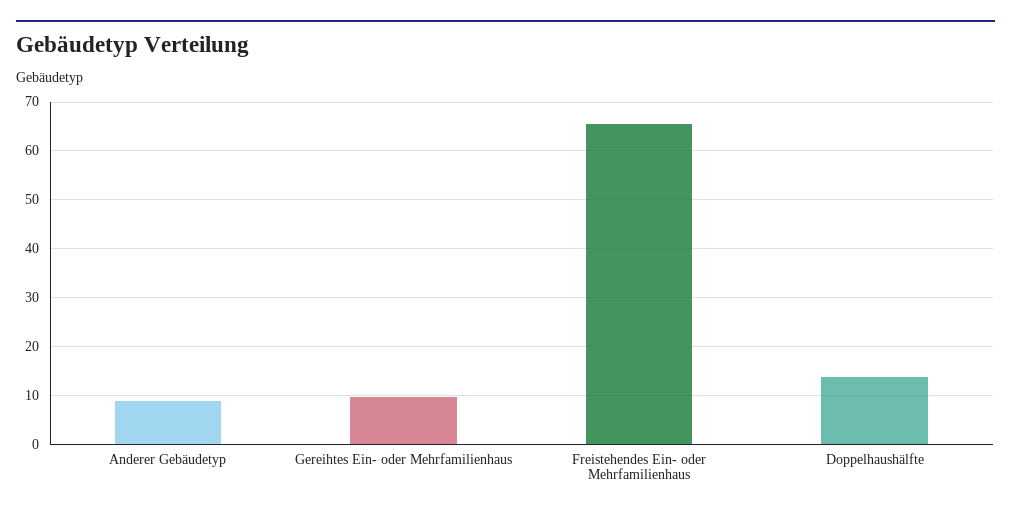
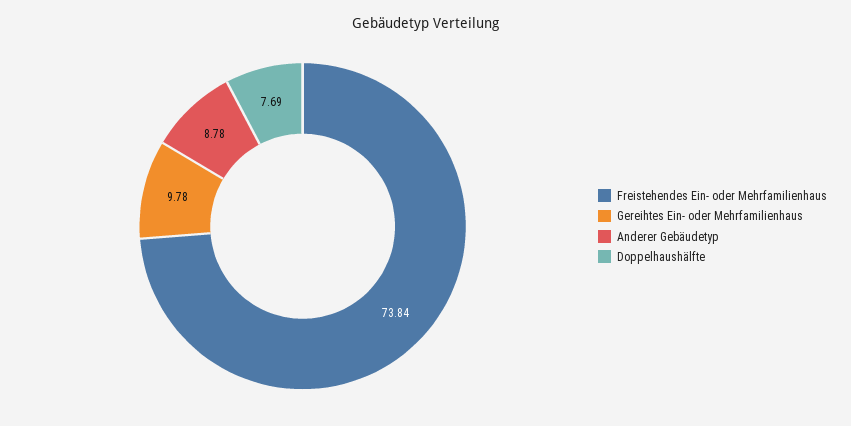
Freistehendes Ein- oder Mehrfamilienhaus: 66 -> 73.84
Doppelhaushälfte: 14 -> 7.69

